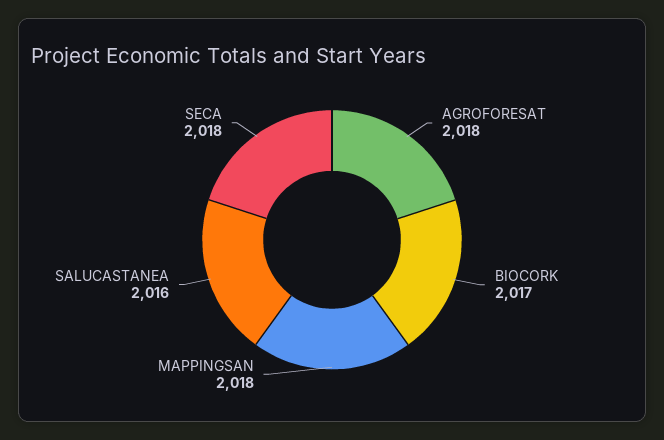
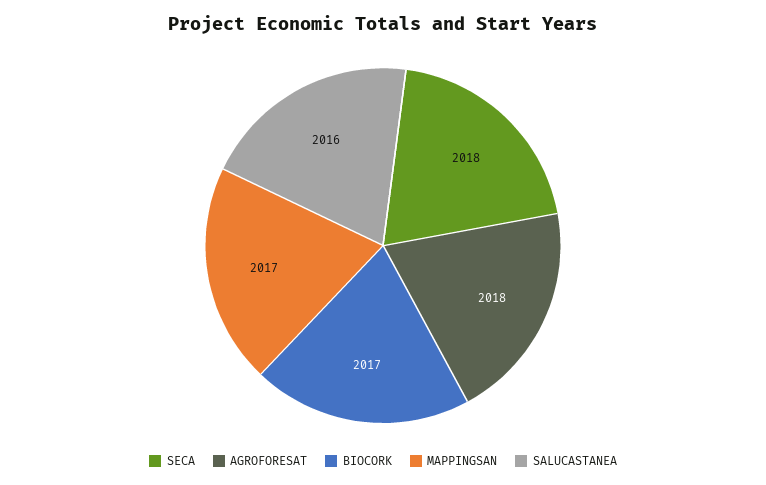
MAPPINGSAN: 2018 -> 2017

